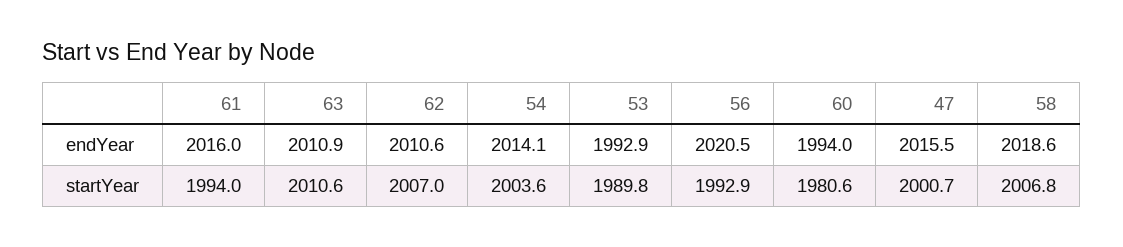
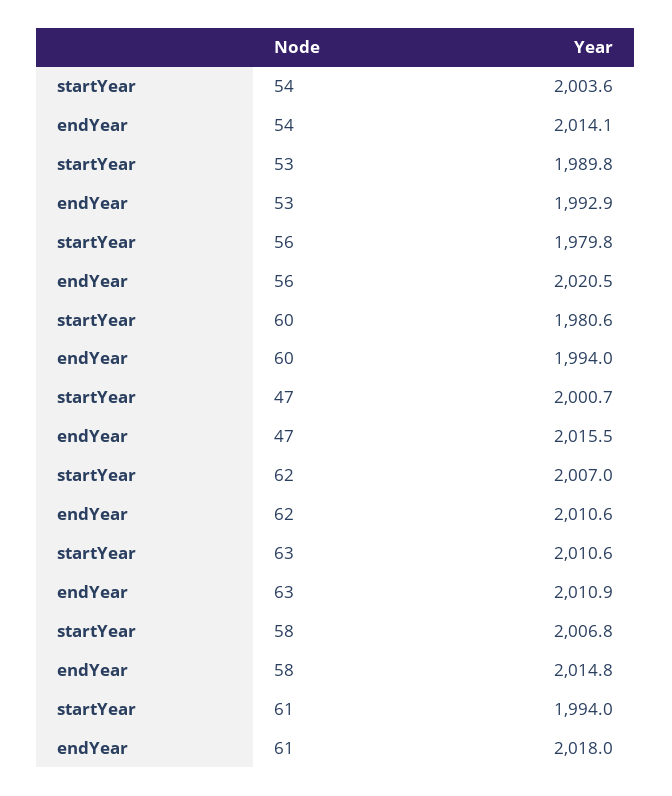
61, endYear: 2016 -> 2018
58, endYear: 2018.6 -> 2014.8
56, startYear: 1992.9 -> 1979.8

